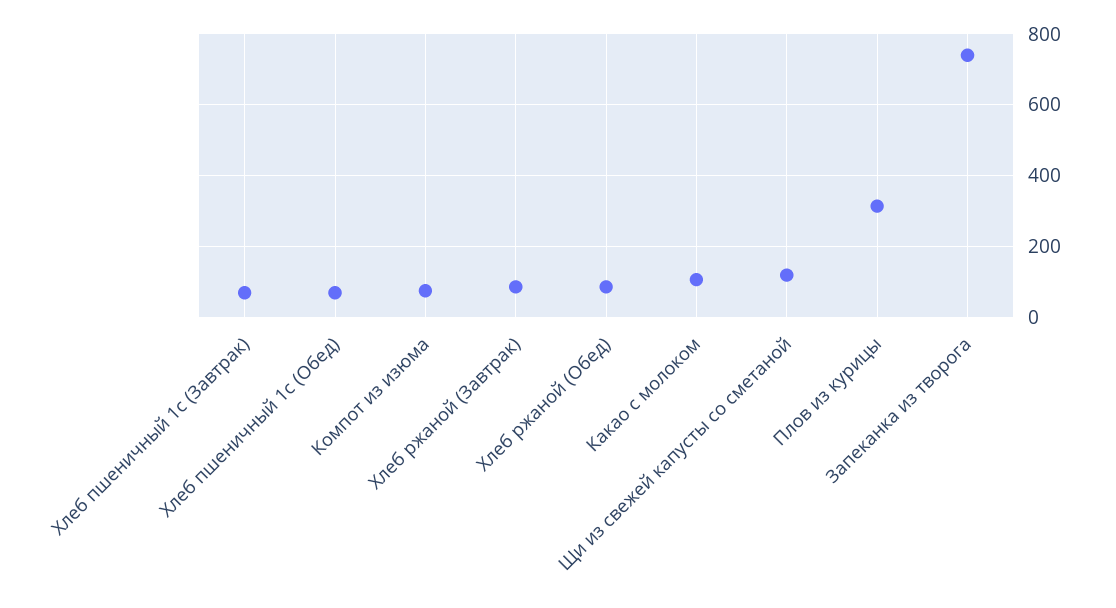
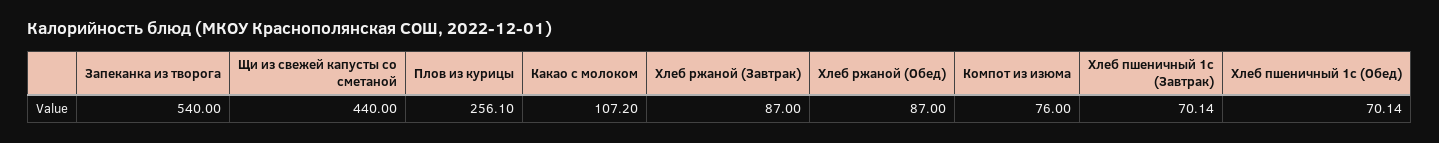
Щи из свежей капусты со сметаной: 120 -> 440
Плов из курицы: 320 -> 256.1
Запеканка из творога: 740 -> 540

